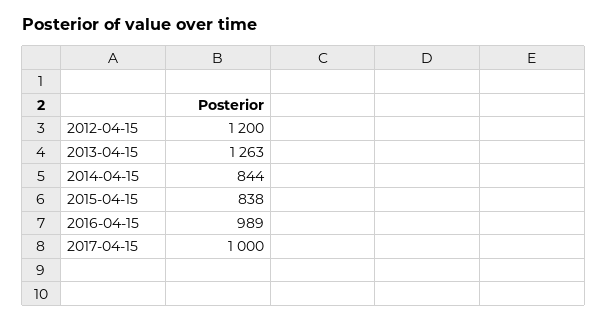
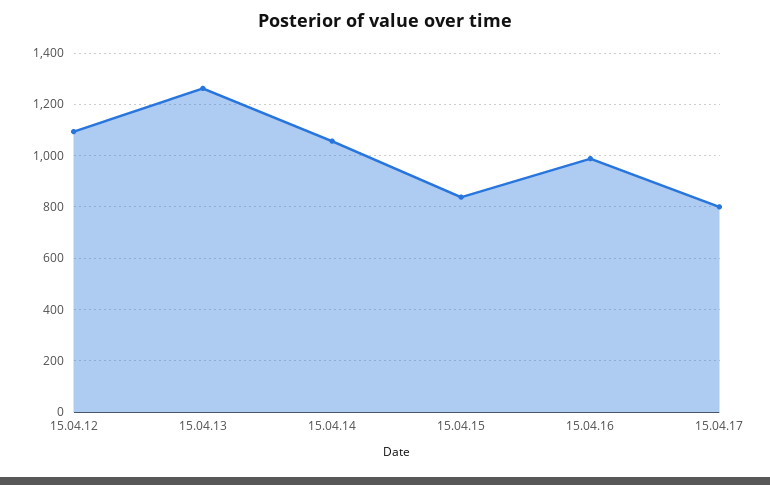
2012-04-15: 1200 -> 1100
2014-04-15: 844 -> 1050
2017-04-15: 1000 -> 800

